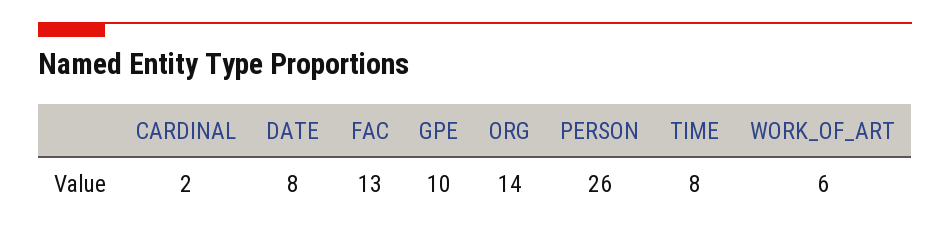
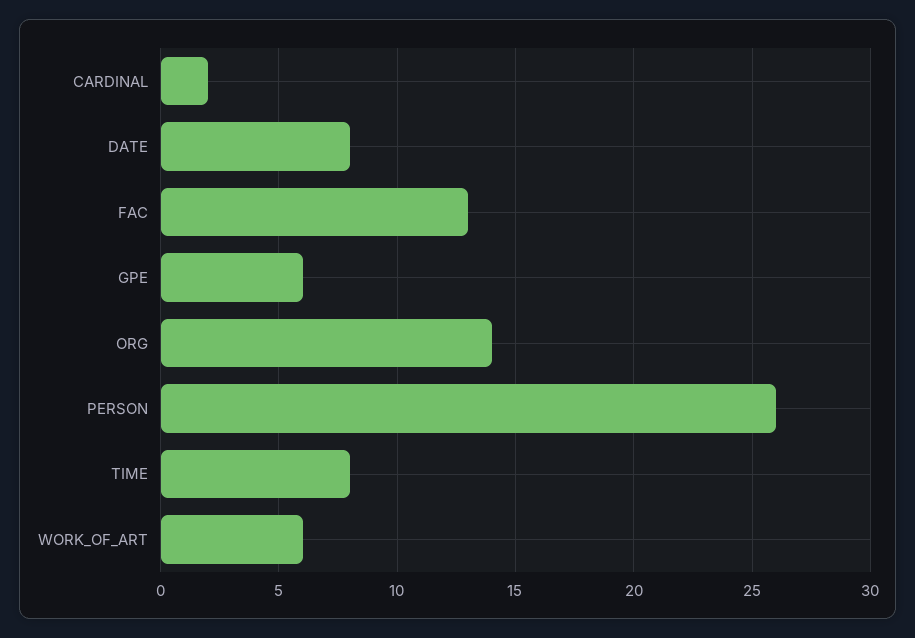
GPE: 10 -> 6

